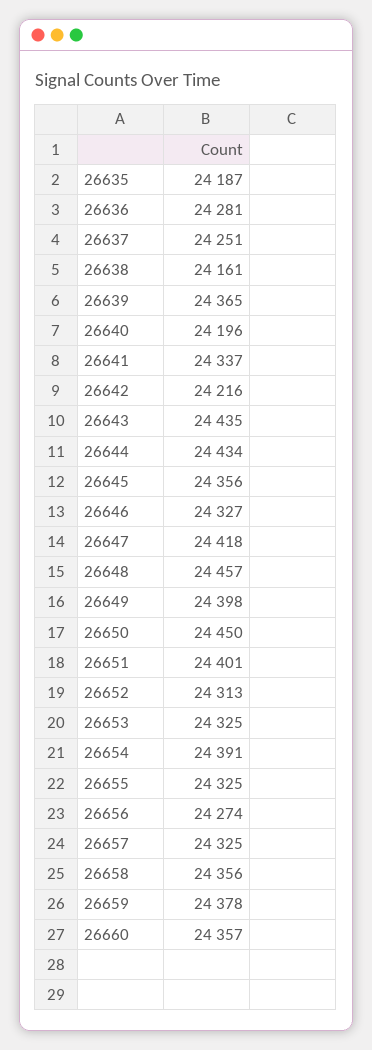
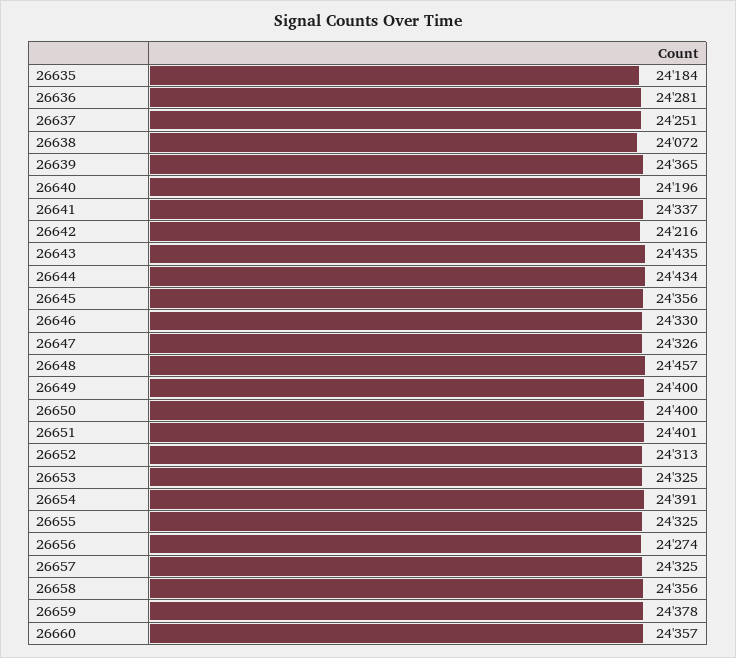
26635: 24187 -> 24184
26638: 24161 -> 24072
26646: 24327 -> 24330
26647: 24418 -> 24326
26649: 24398 -> 24400
26650: 24450 -> 24400

